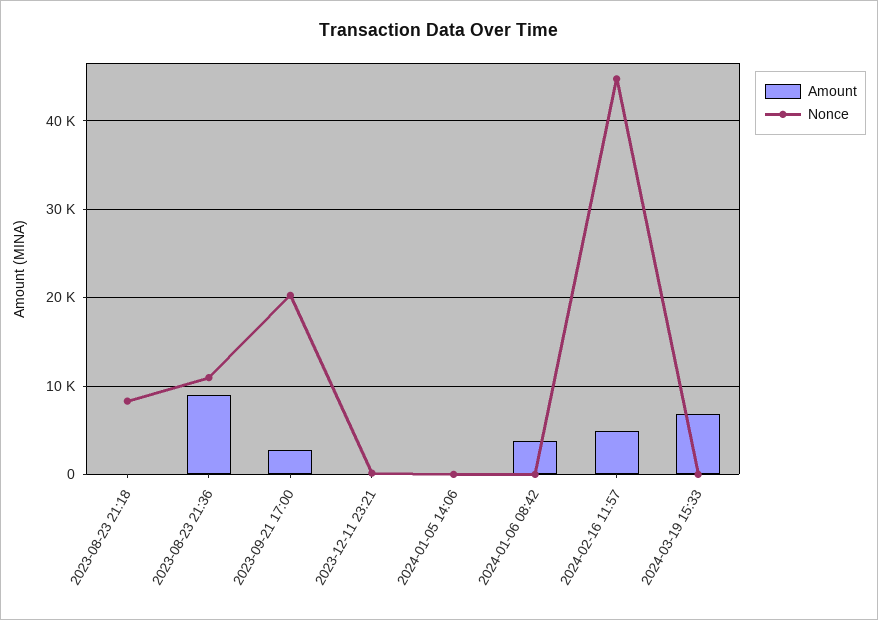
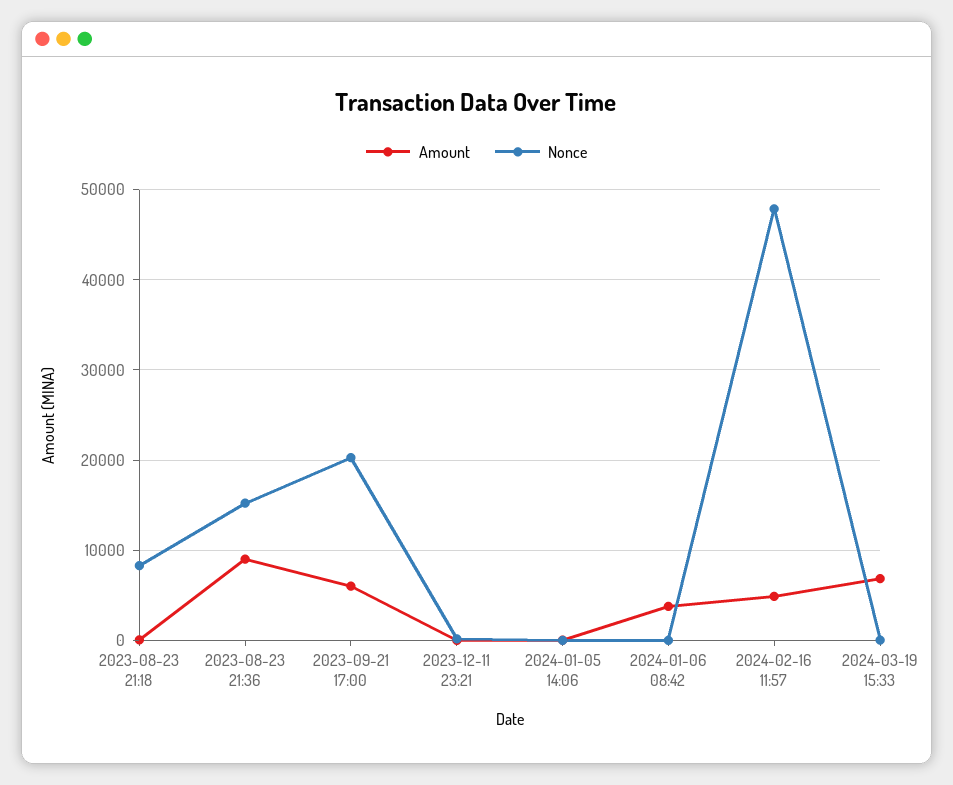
Nonce, 2023-08-23 21:36: 11000 -> 15000
Amount, 2023-09-21 17:00: 3000 -> 6000
Nonce, 2024-02-16 11:57: 45000 -> 48000

